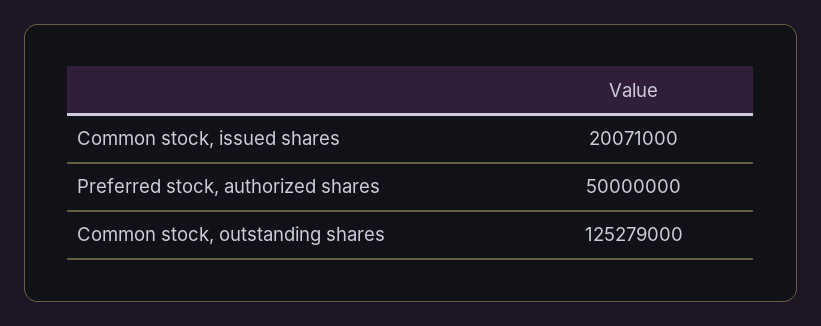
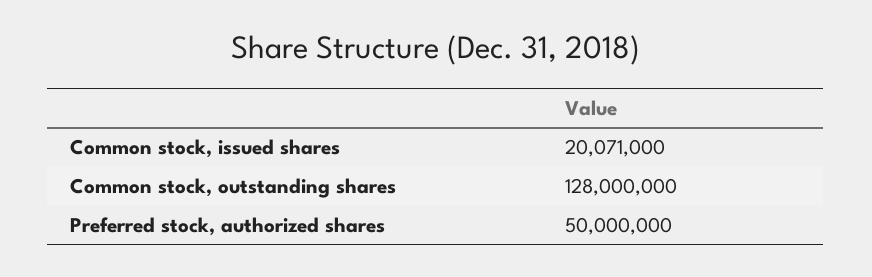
Common stock, outstanding shares: 125279000 -> 128000000

